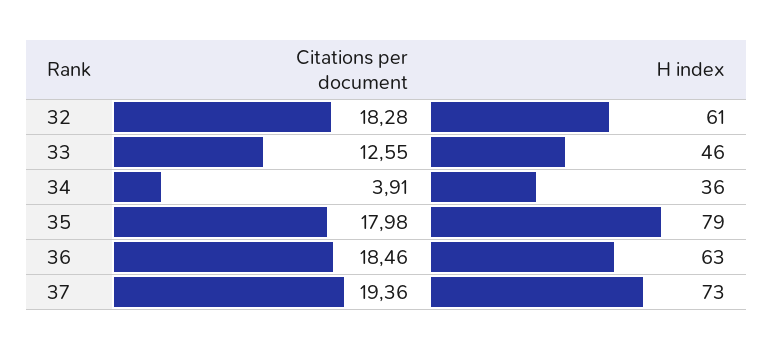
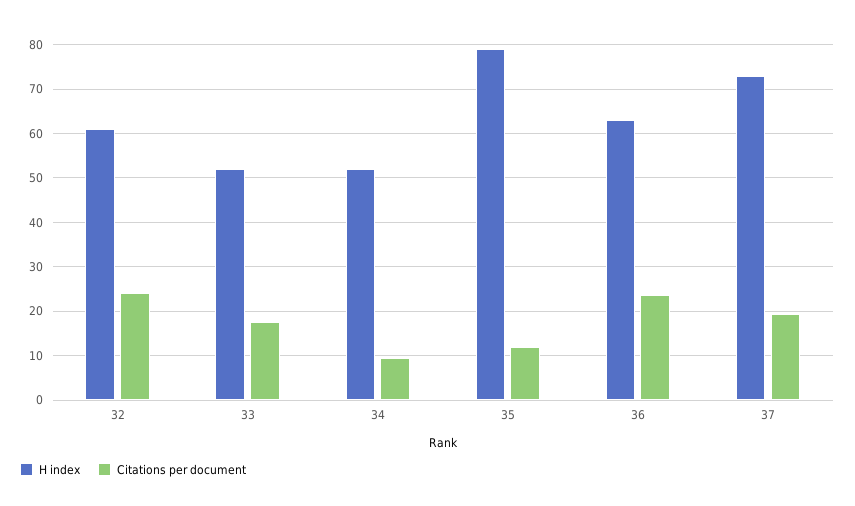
Citations per document, 32: 18.28 -> 24
Citations per document, 33: 12.55 -> 18
H index, 33: 46 -> 52
Citations per document, 34: 3.91 -> 10
H index, 34: 36 -> 52
Citations per document, 35: 17.98 -> 12
Citations per document, 36: 18.46 -> 24

